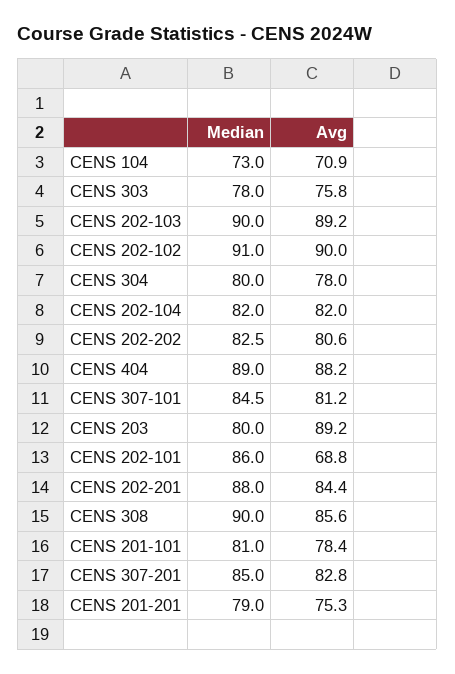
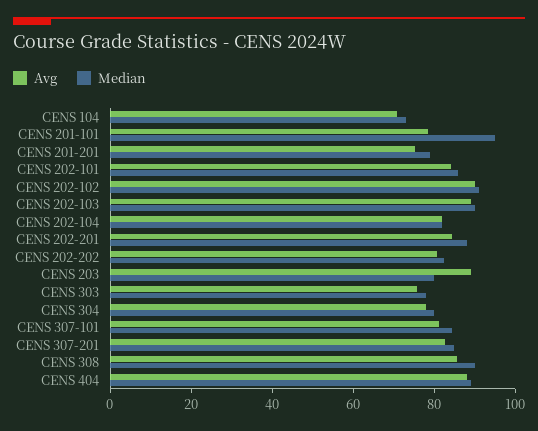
Avg, CENS 202-101: 68.8 -> 85
Median, CENS 201-101: 81 -> 95

